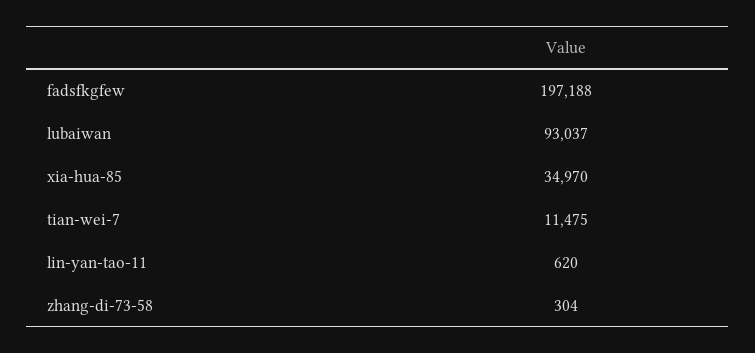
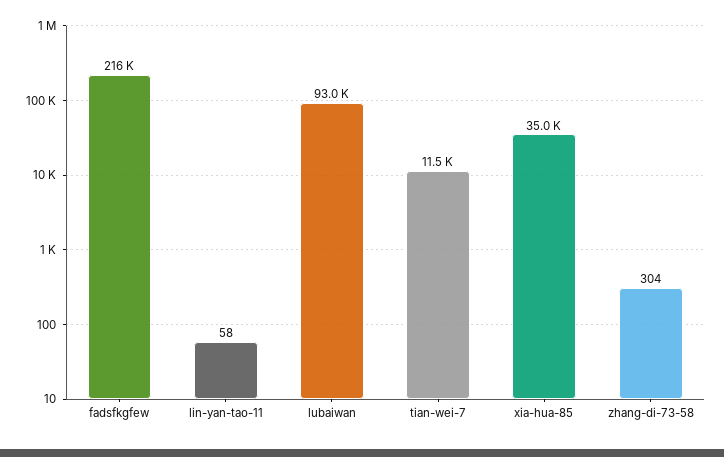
fadsfkgfew: 197188 -> 216000
lin-yan-tao-11: 620 -> 58

